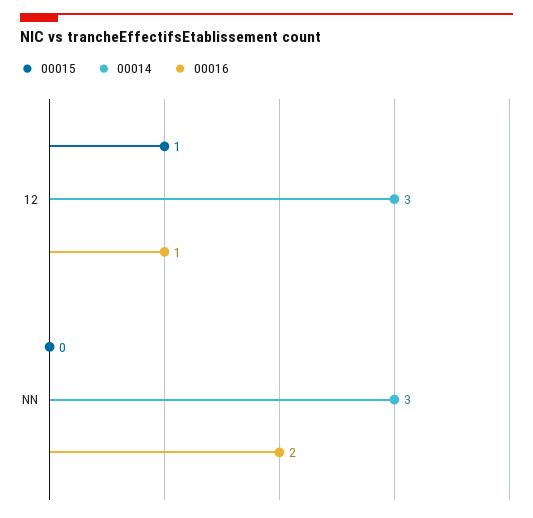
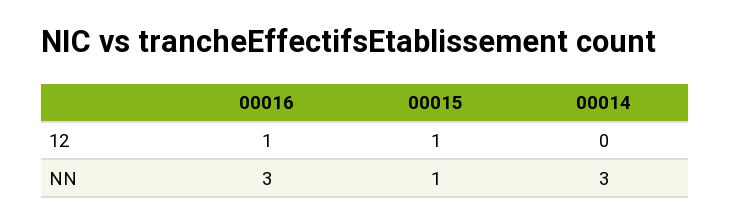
00014, 12: 3 -> 0
00015, NN: 0 -> 1
00016, NN: 2 -> 3

